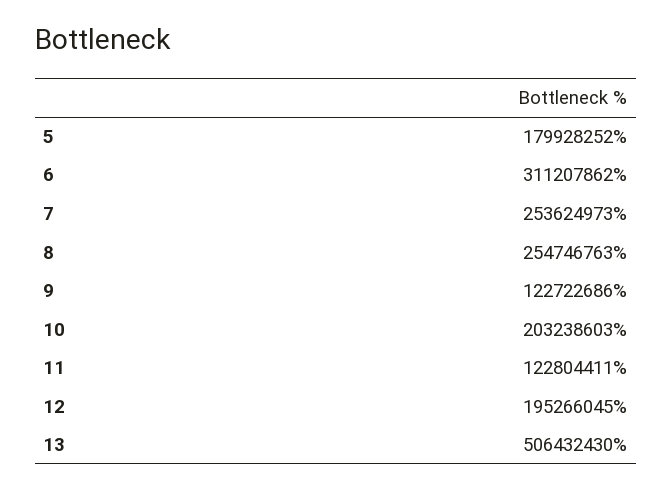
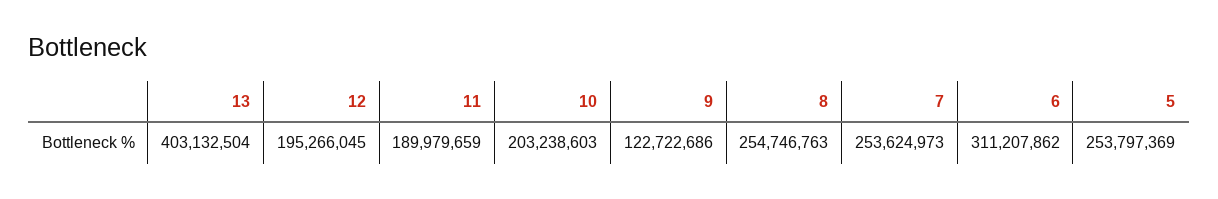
5: 179928252 -> 253797369
11: 122804411 -> 189979659
13: 506432430 -> 403132504

